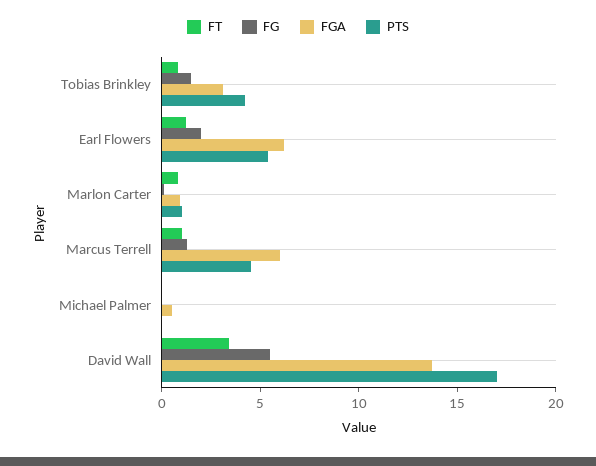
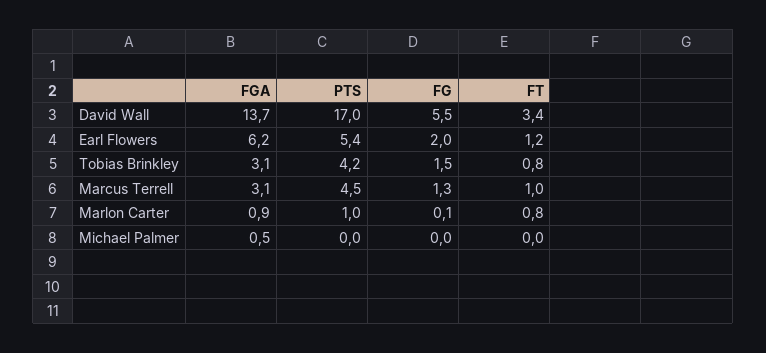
FGA, Marcus Terrell: 6 -> 3.1

